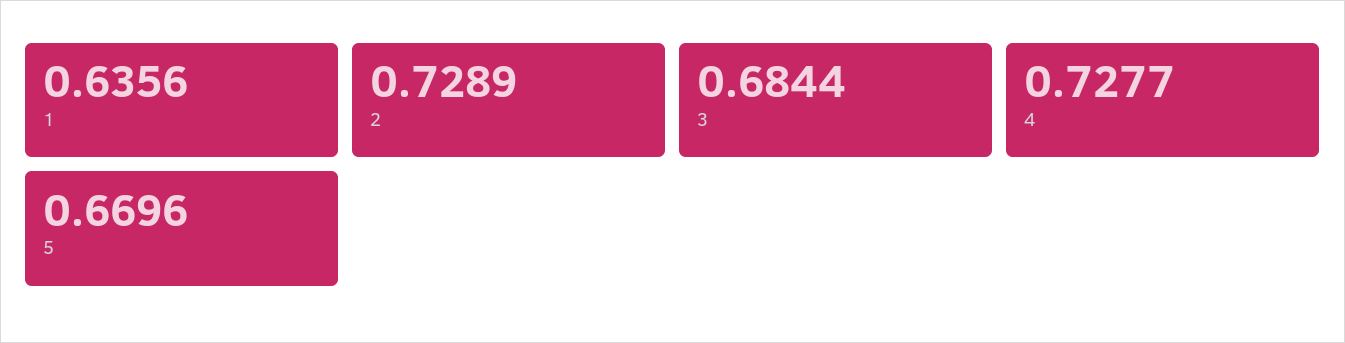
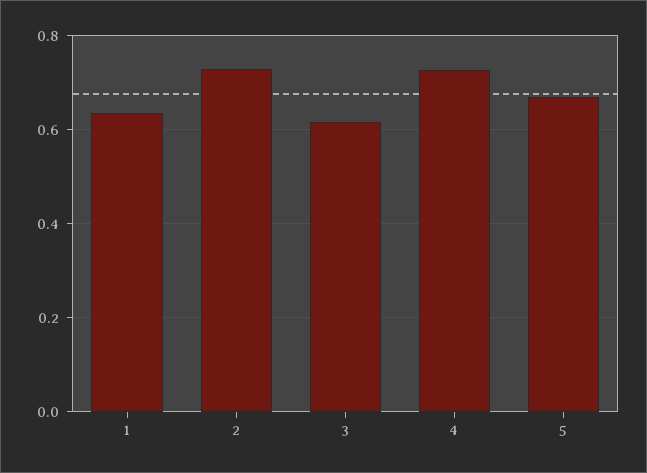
3: 0.6844 -> 0.62

